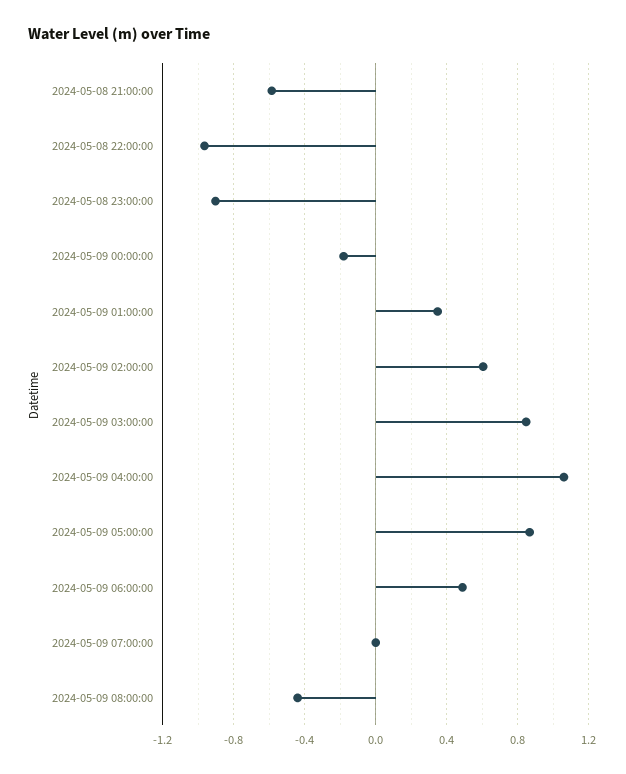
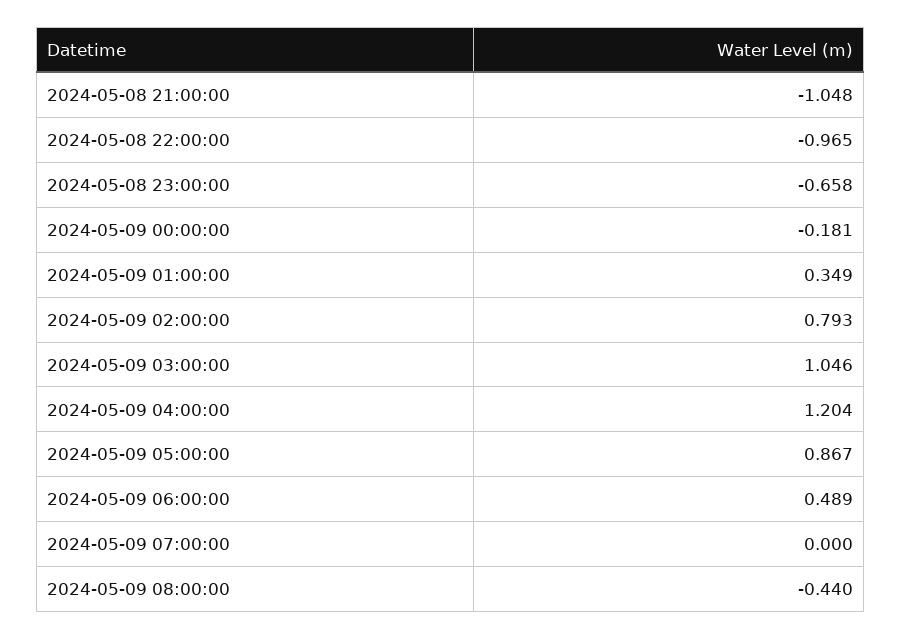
2024-05-08 21:00:00: -0.6 -> -1.048
2024-05-08 23:00:00: -0.9 -> -0.658
2024-05-09 02:00:00: 0.6 -> 0.793
2024-05-09 03:00:00: 0.85 -> 1.046
2024-05-09 04:00:00: 1.05 -> 1.204

